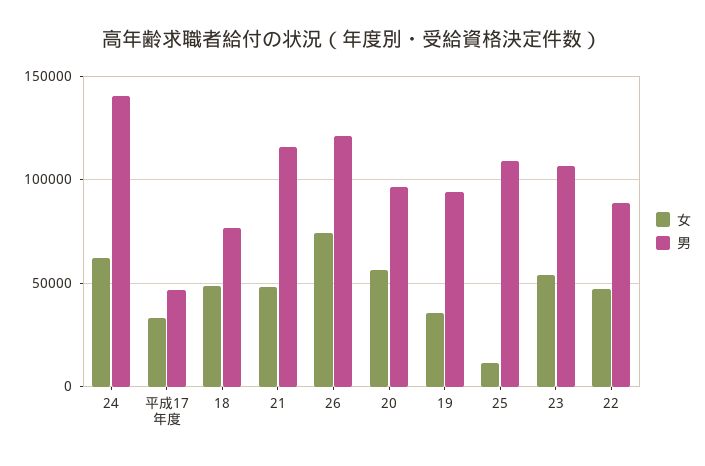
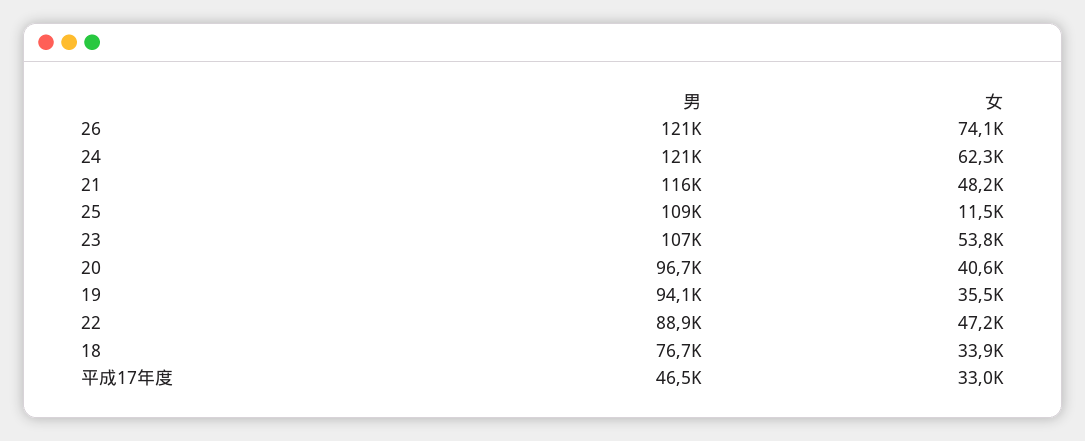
男, 24: 140000 -> 121000
女, 18: 50000 -> 33900
女, 20: 55000 -> 40600

